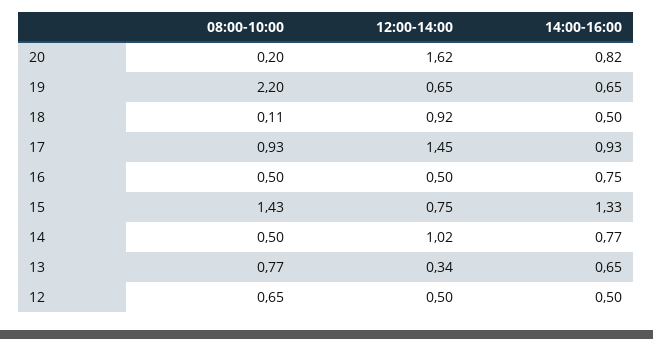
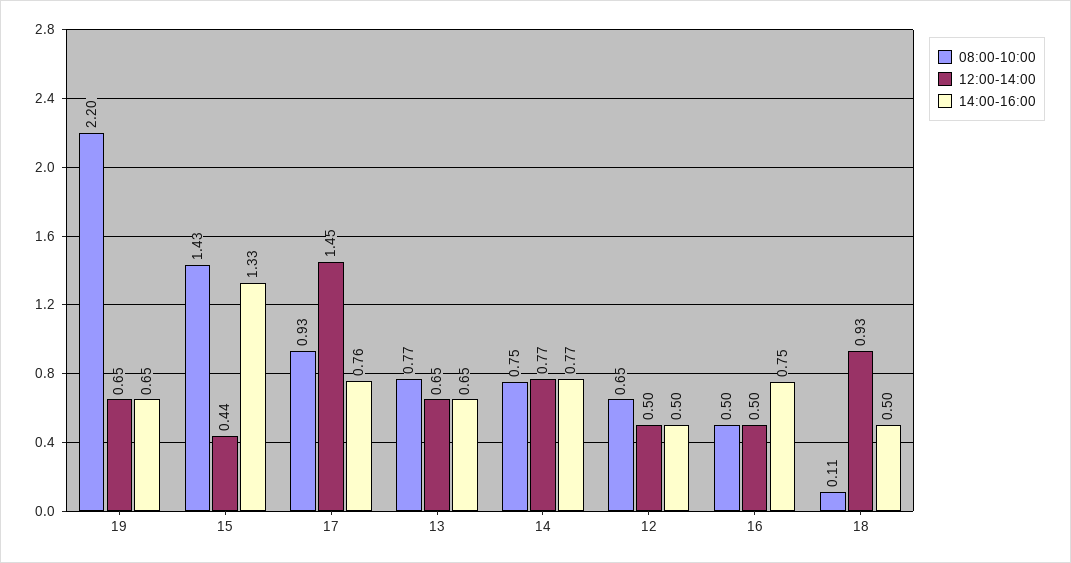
08:00-10:00, 20: 0.2 -> none
12:00-14:00, 20: 1.62 -> none
14:00-16:00, 20: 0.82 -> none
12:00-14:00, 18: 0.92 -> 0.93
14:00-16:00, 17: 0.93 -> 0.76
12:00-14:00, 15: 0.75 -> 0.44
08:00-10:00, 14: 0.5 -> 0.75
12:00-14:00, 14: 1.02 -> 0.77
12:00-14:00, 13: 0.34 -> 0.65

